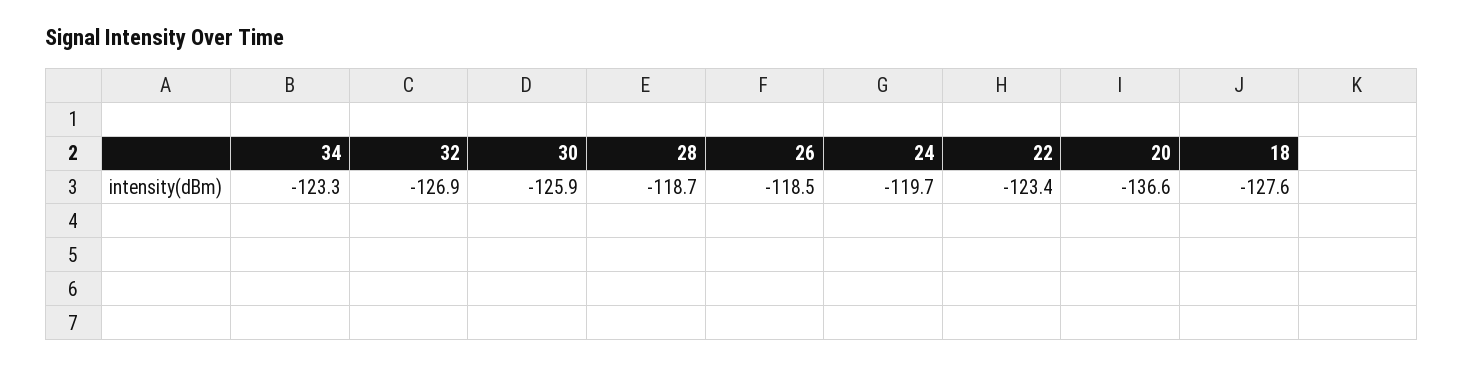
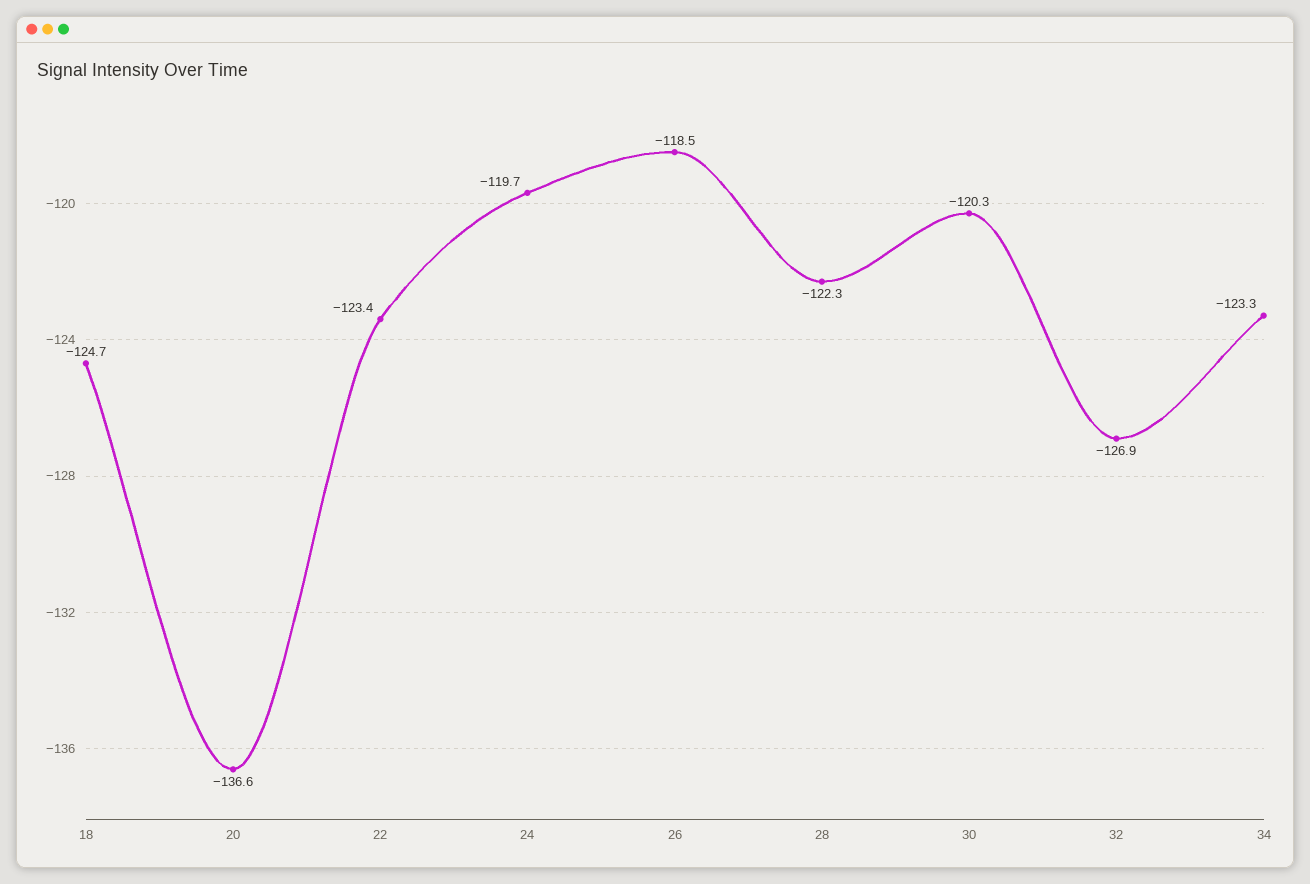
30: -125.9 -> -120.3
28: -118.7 -> -122.3
18: -127.6 -> -124.7

